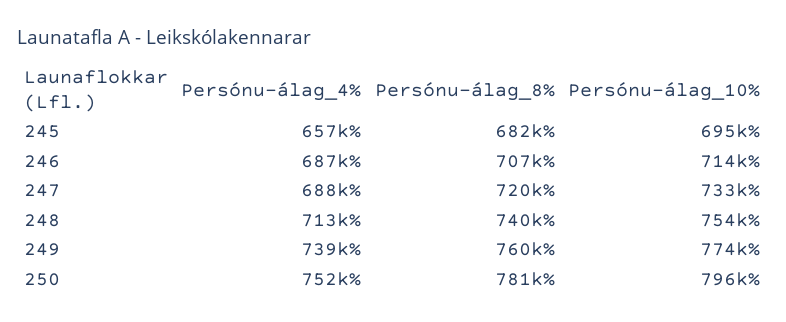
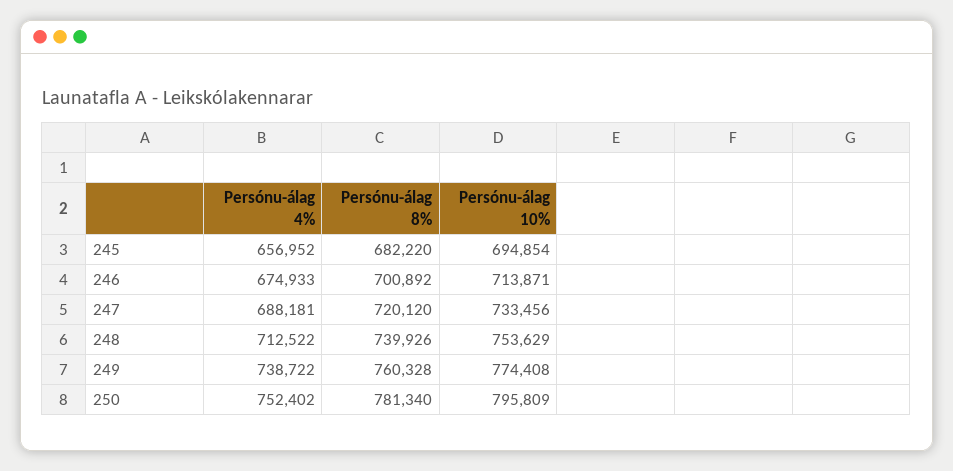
Persónu-álag_4%, 246: 687000 -> 674933
Persónu-álag_8%, 246: 707000 -> 700892

